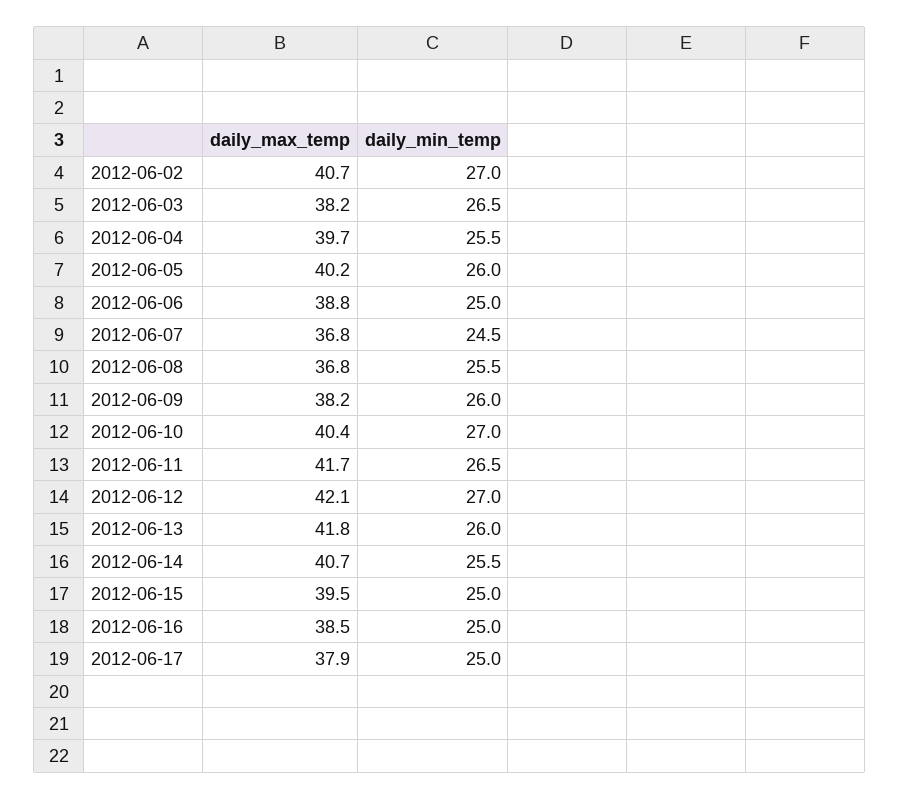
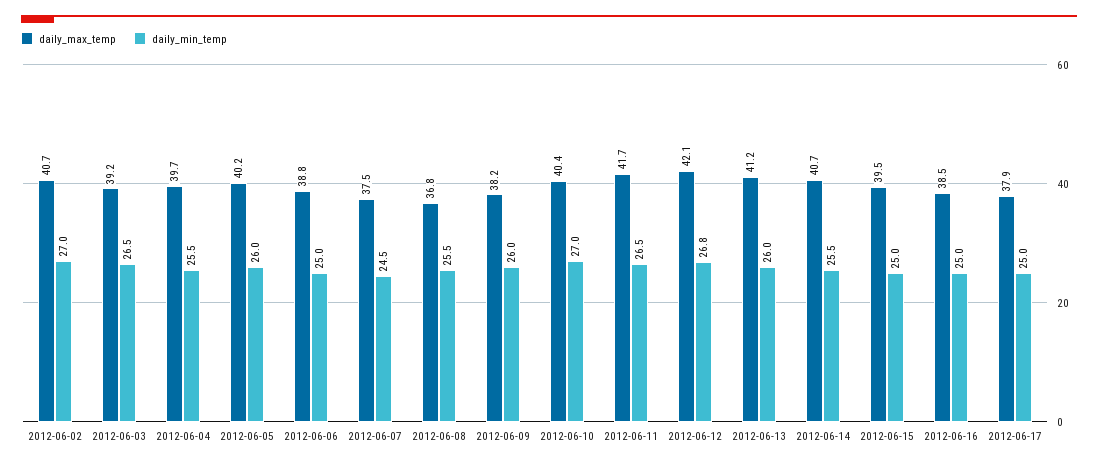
daily_max_temp, 2012-06-03: 38.2 -> 39.2
daily_max_temp, 2012-06-07: 36.8 -> 37.5
daily_min_temp, 2012-06-12: 27 -> 26.8
daily_max_temp, 2012-06-13: 41.8 -> 41.2

